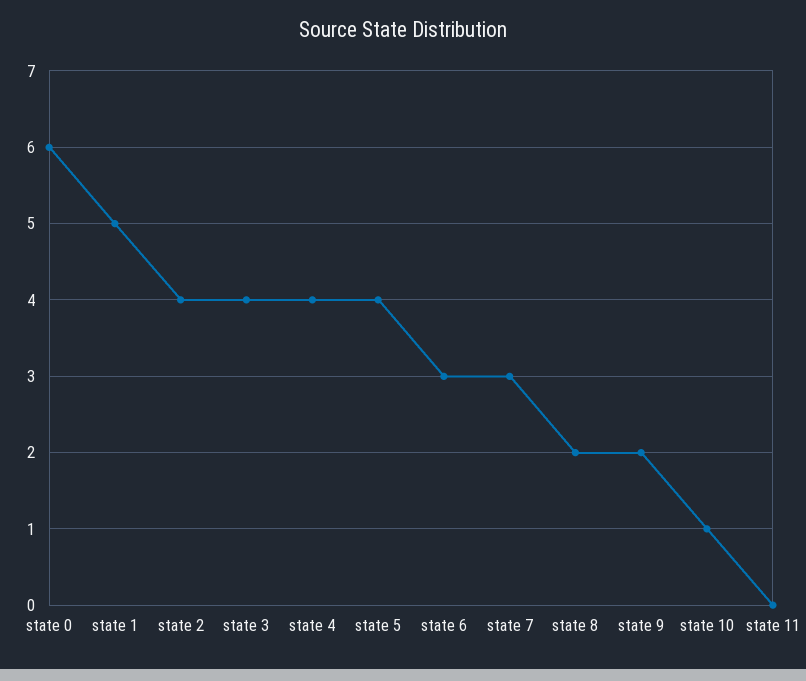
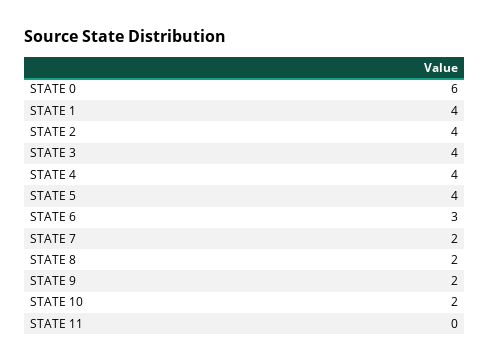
state 1: 5 -> 4
state 7: 3 -> 2
state 10: 1 -> 2

